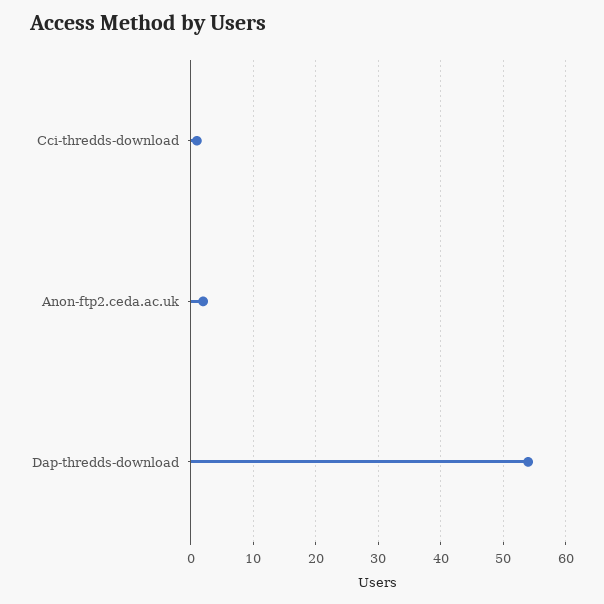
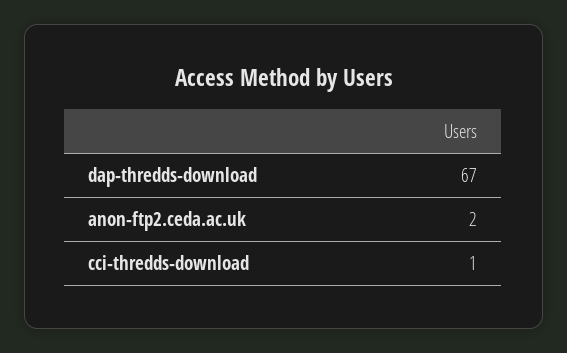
Dap-thredds-download: 54 -> 67

